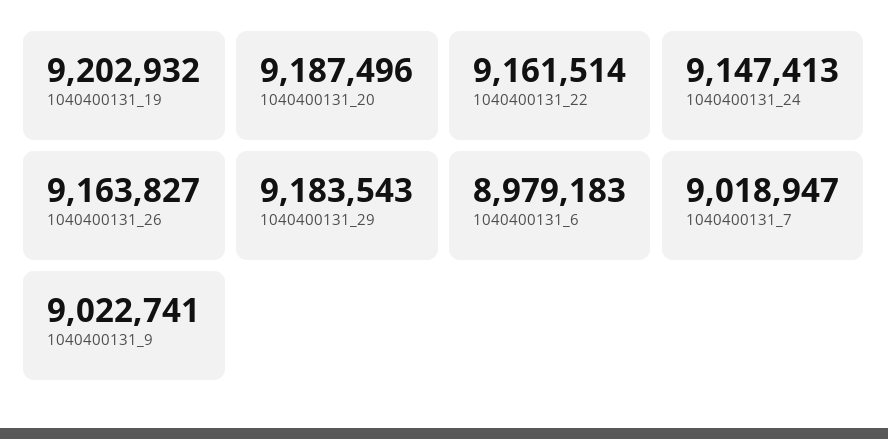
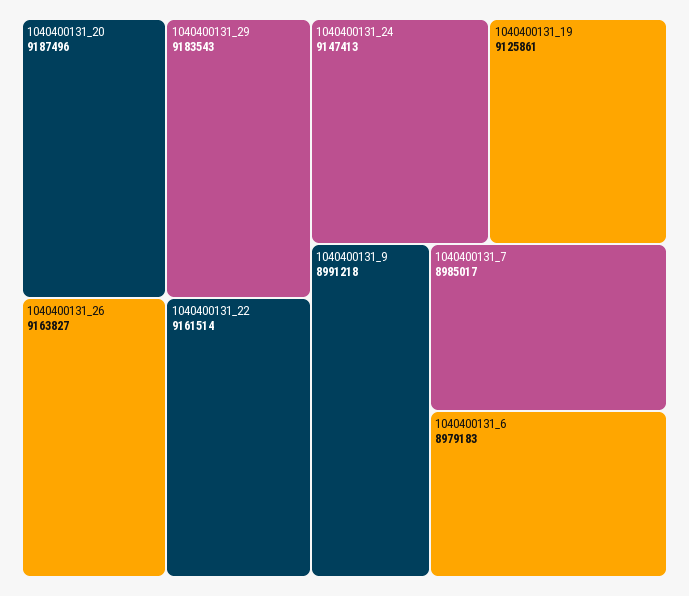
1040400131_19: 9202932 -> 9125861
1040400131_7: 9018947 -> 8985017
1040400131_9: 9022741 -> 8991218

